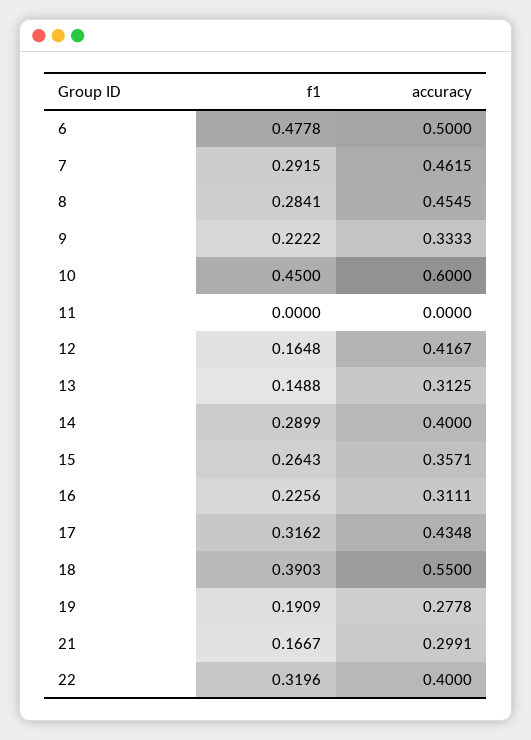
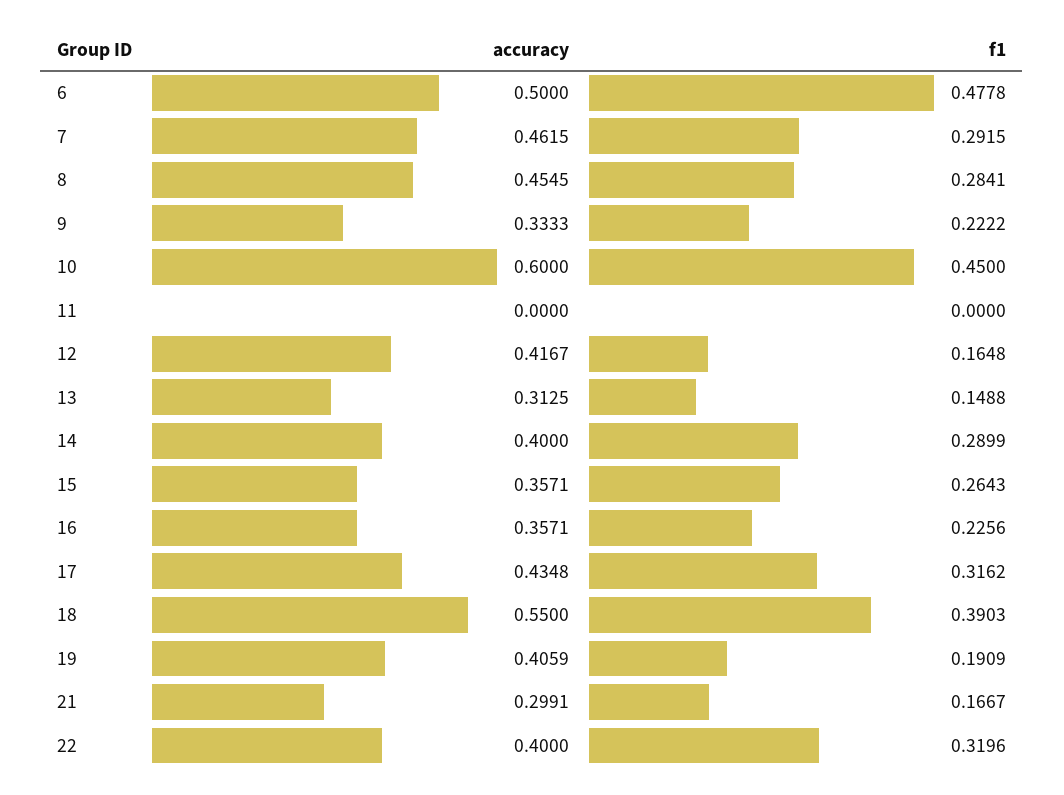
accuracy, 16: 0.3111 -> 0.3571
accuracy, 19: 0.2778 -> 0.4059

